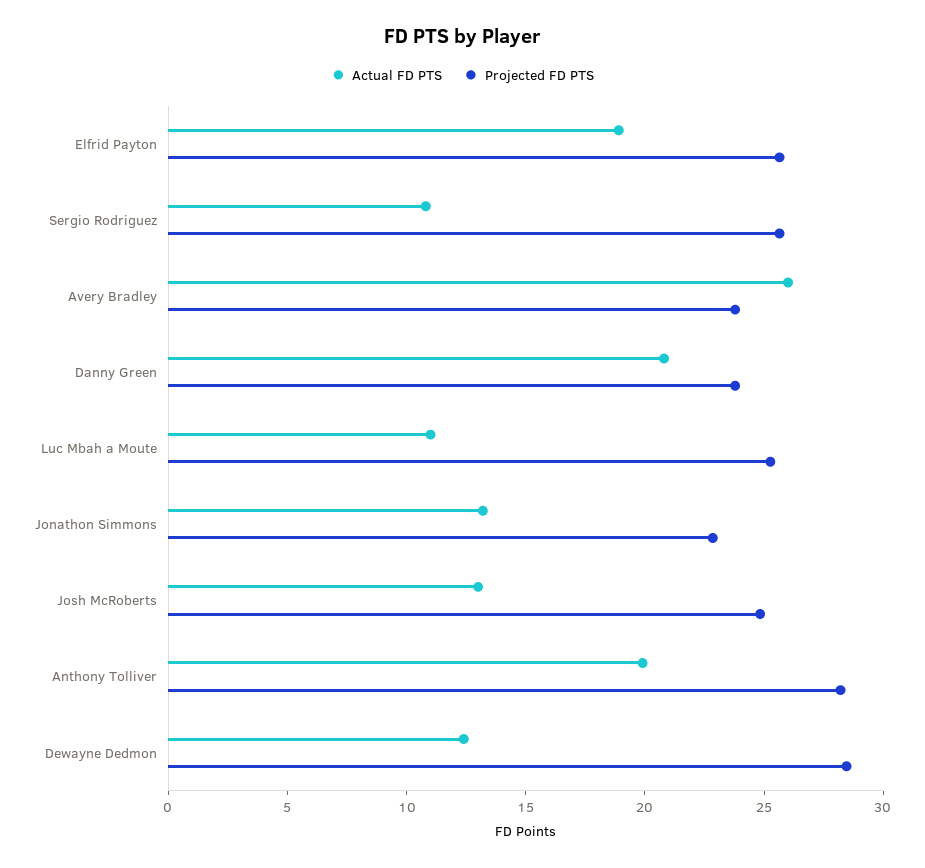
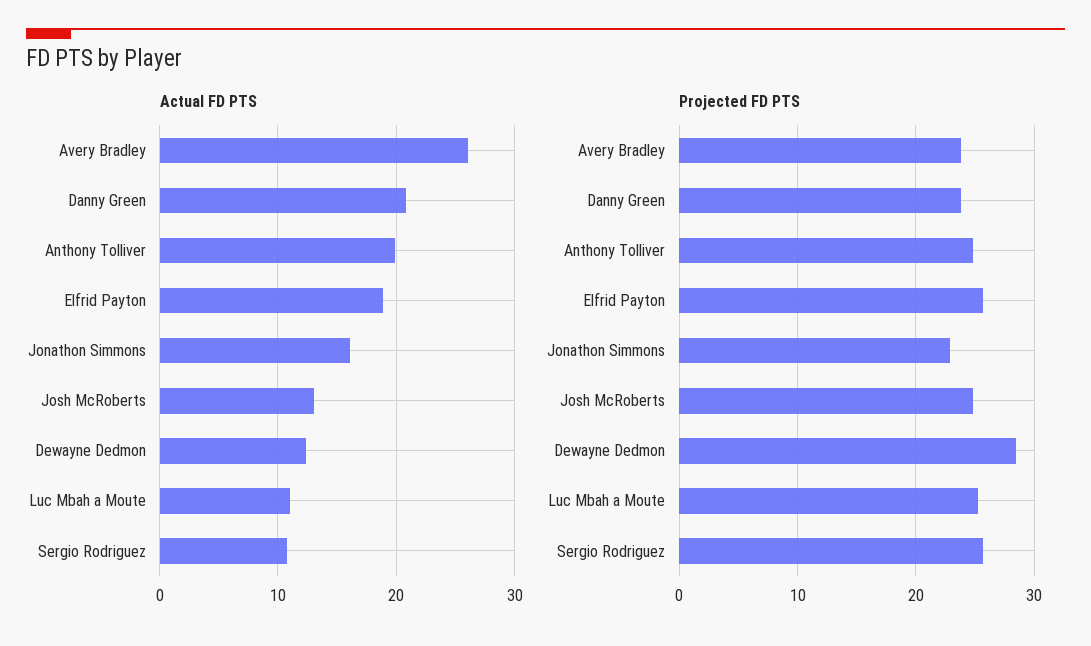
Actual FD PTS, Jonathon Simmons: 13 -> 16
Projected FD PTS, Anthony Tolliver: 28 -> 25

